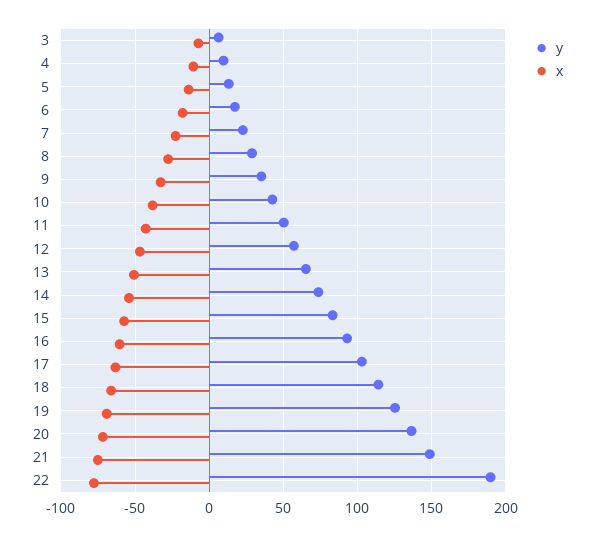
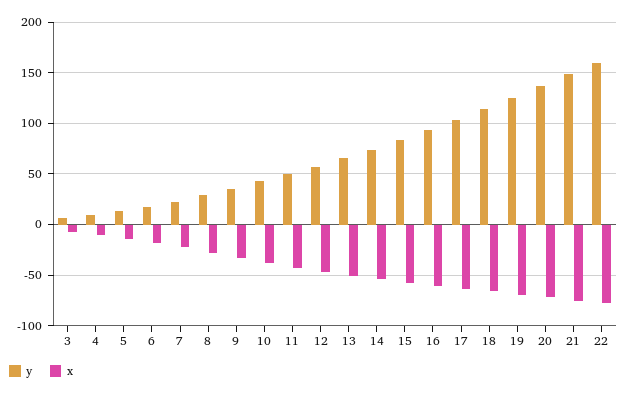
y, 22: 190 -> 160

